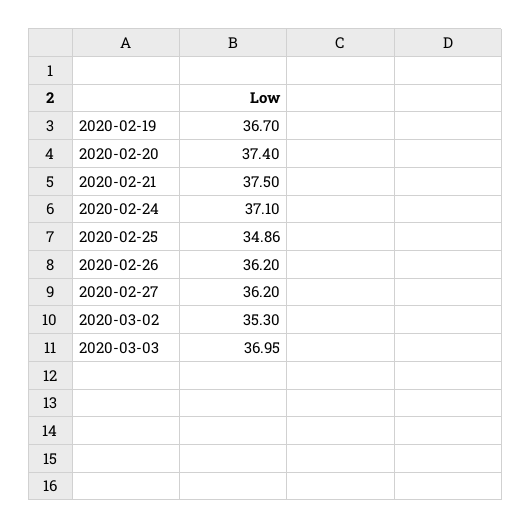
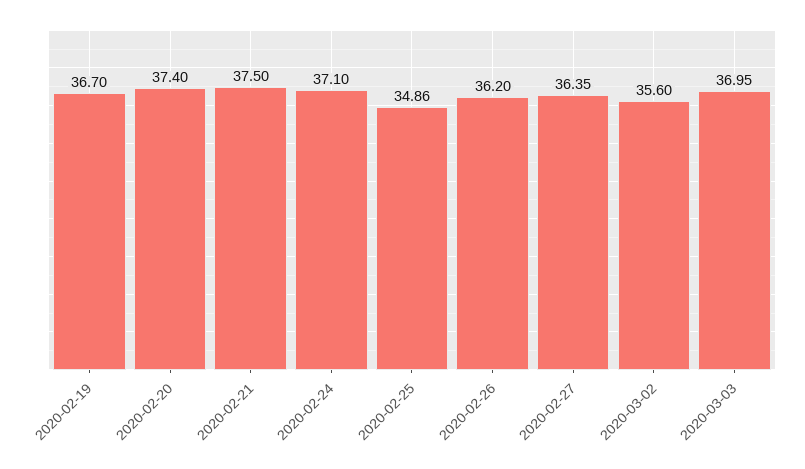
2020-02-27: 36.2 -> 36.35
2020-03-02: 35.3 -> 35.6

